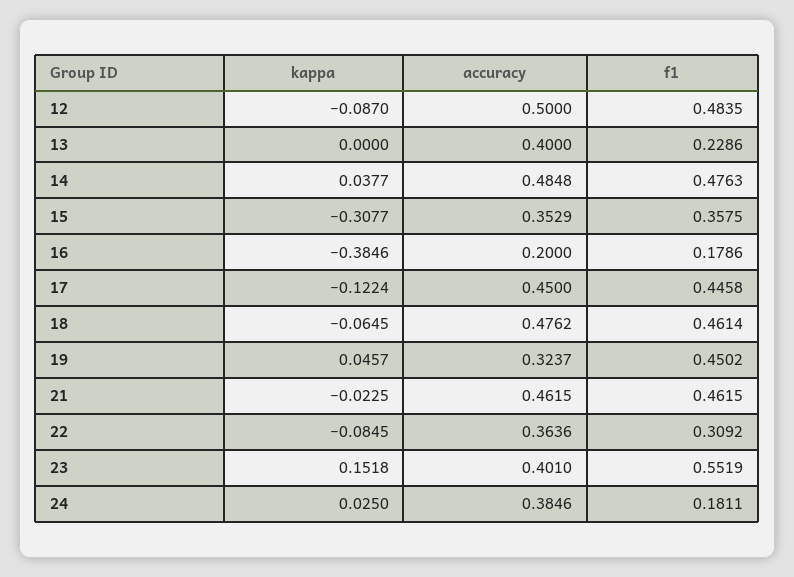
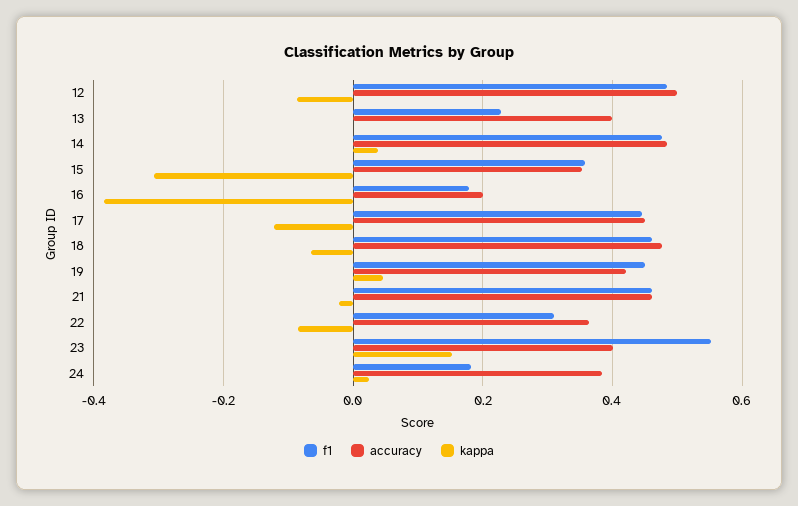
accuracy, 19: 0.3237 -> 0.42

